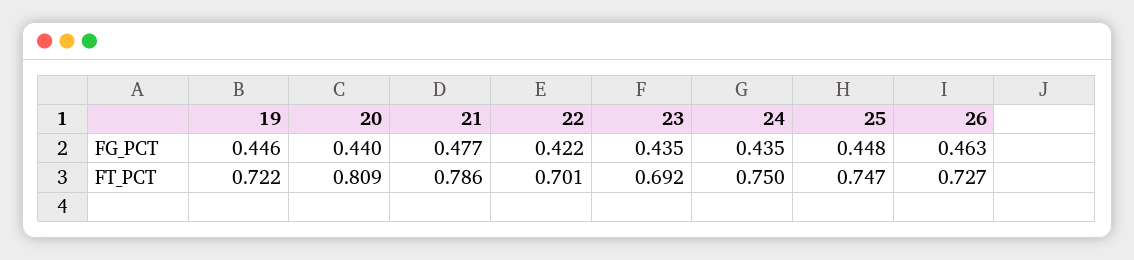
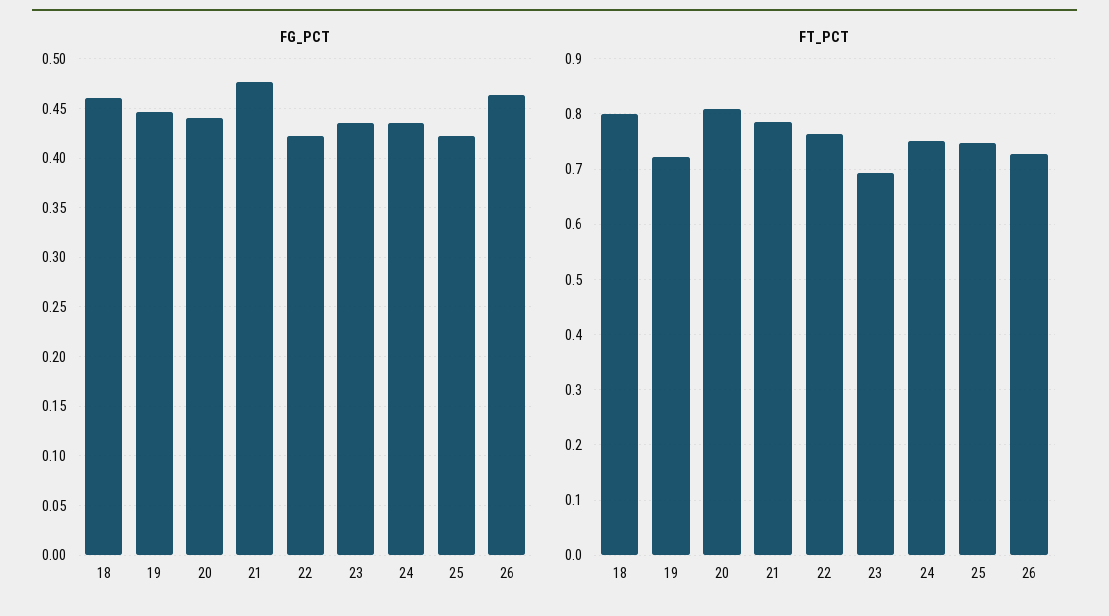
FG_PCT, 25: 0.448 -> 0.42
FT_PCT, 22: 0.701 -> 0.76
FG_PCT, 18: none -> 0.46
FT_PCT, 18: none -> 0.8

